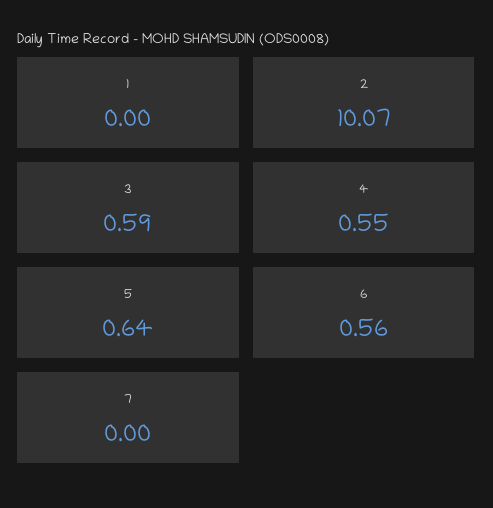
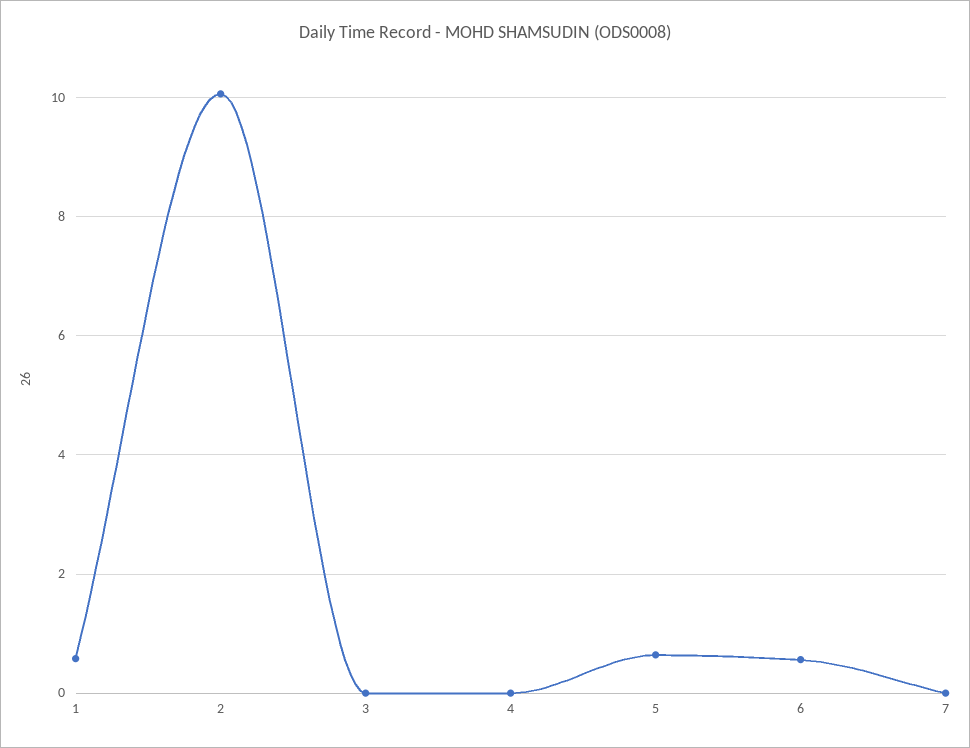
1: 0 -> 0.6
3: 0.59 -> 0
4: 0.55 -> 0

